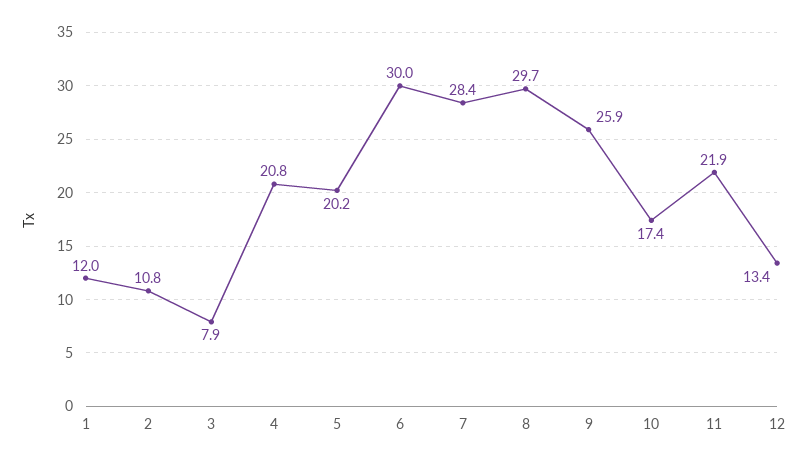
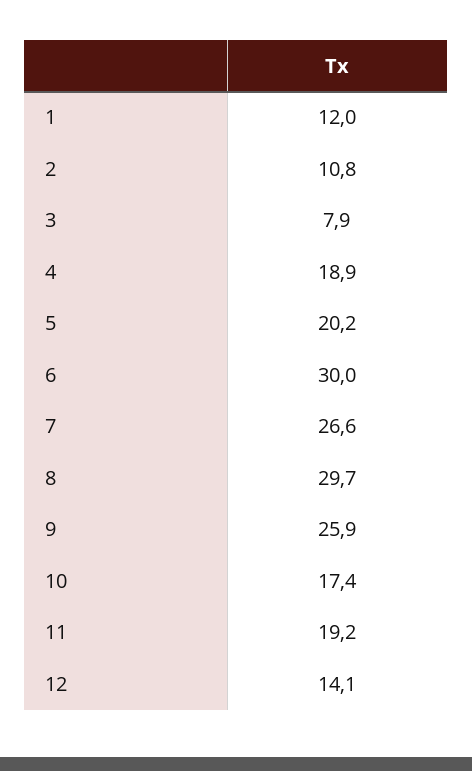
4: 20.8 -> 18.9
7: 28.4 -> 26.6
11: 21.9 -> 19.2
12: 13.4 -> 14.1

